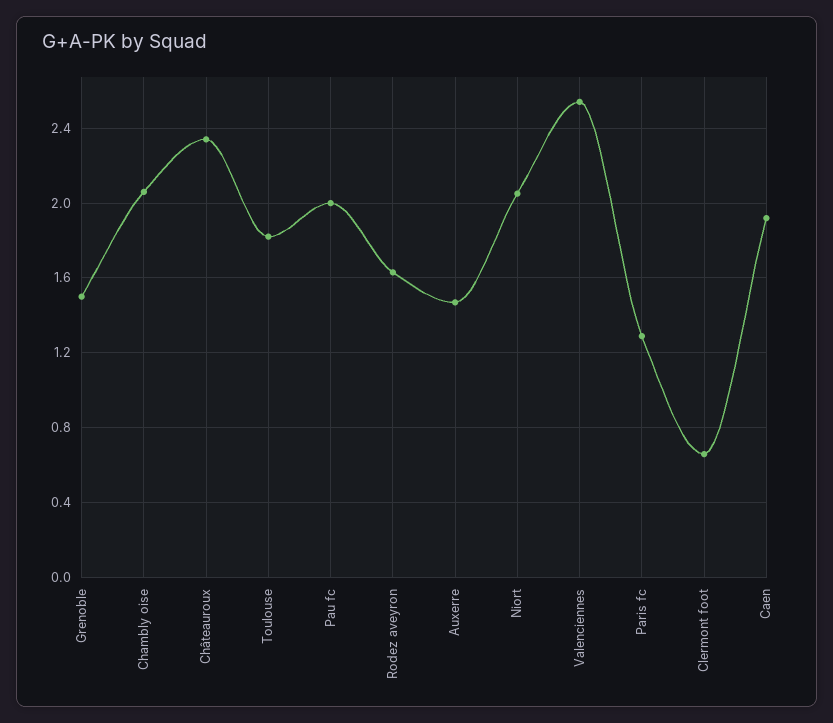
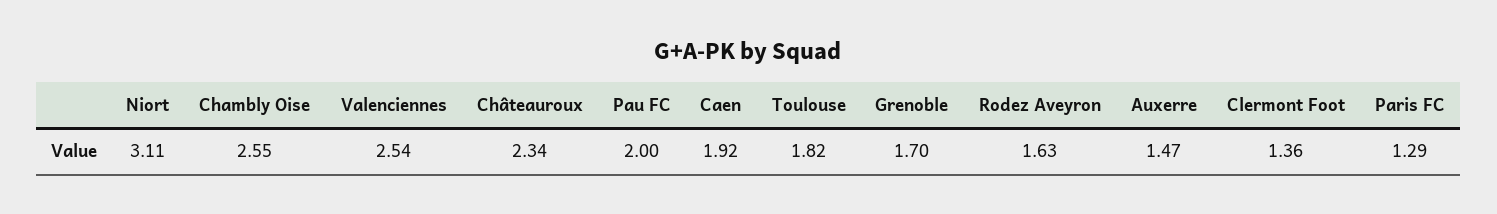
Grenoble: 1.5 -> 1.7
Chambly oise: 2.05 -> 2.55
Niort: 2.05 -> 3.11
Clermont foot: 0.65 -> 1.36

